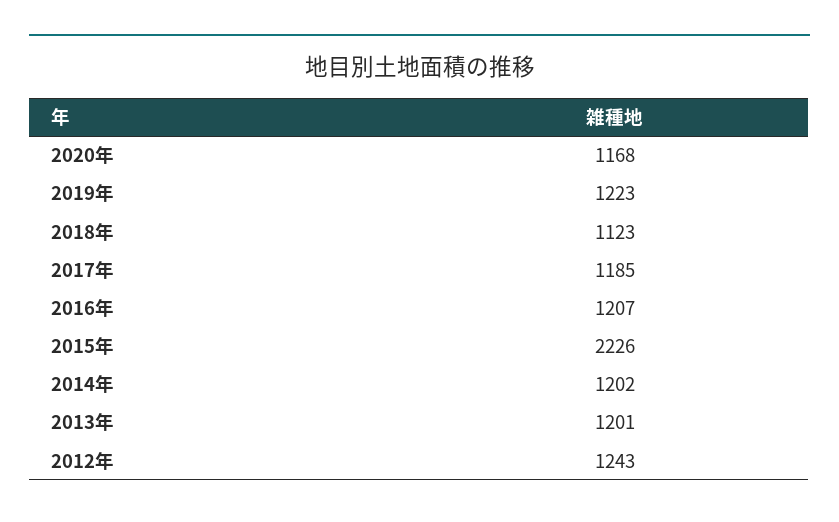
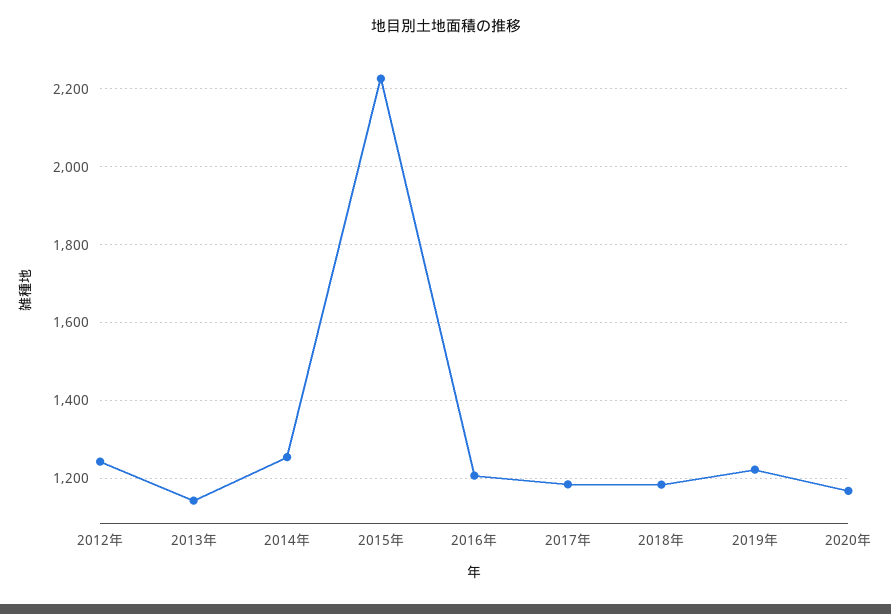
2018年: 1123 -> 1180
2014年: 1202 -> 1260
2013年: 1201 -> 1140

